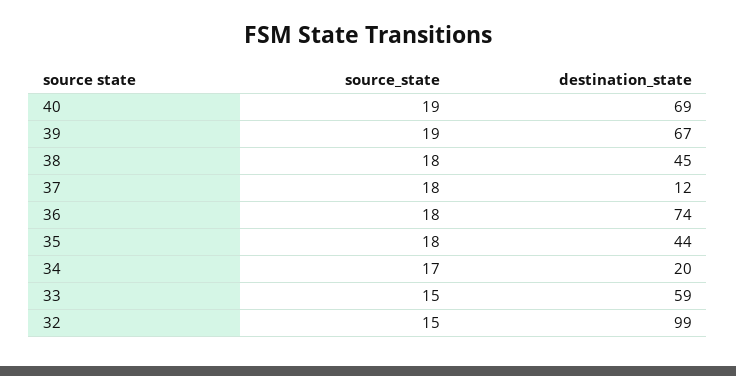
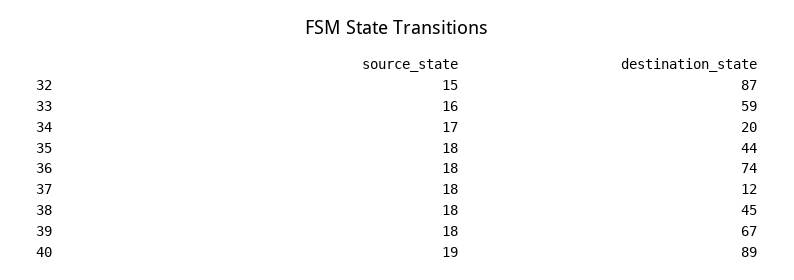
destination_state, 40: 69 -> 89
source_state, 39: 19 -> 18
source_state, 33: 15 -> 16
destination_state, 32: 99 -> 87

